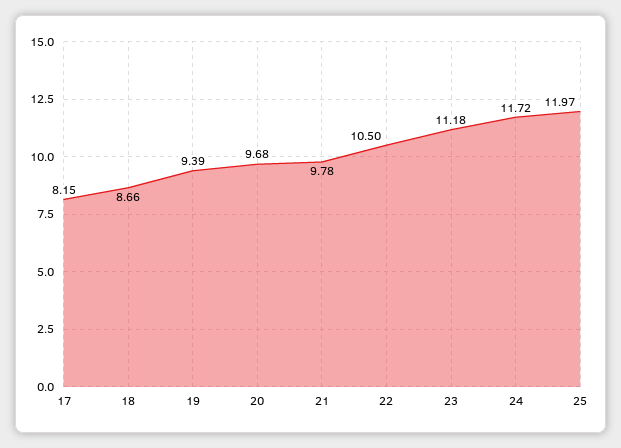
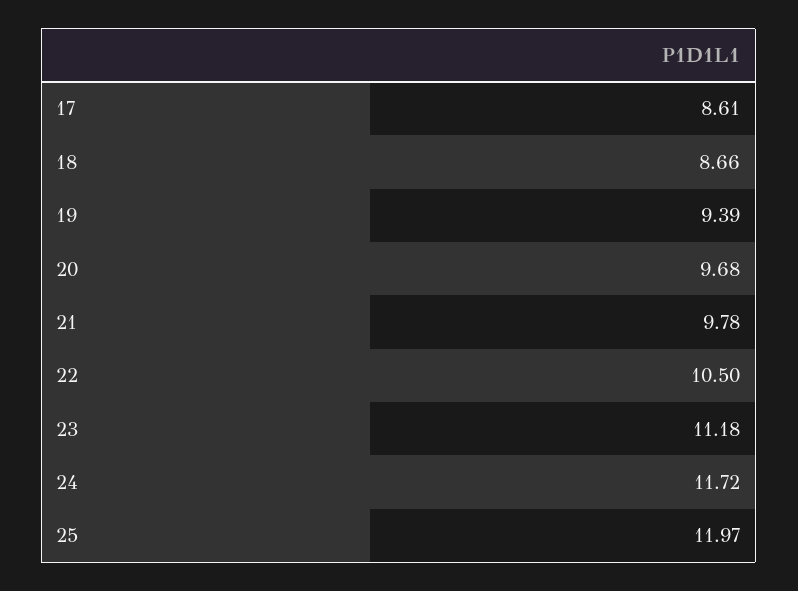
17: 8.15 -> 8.61

